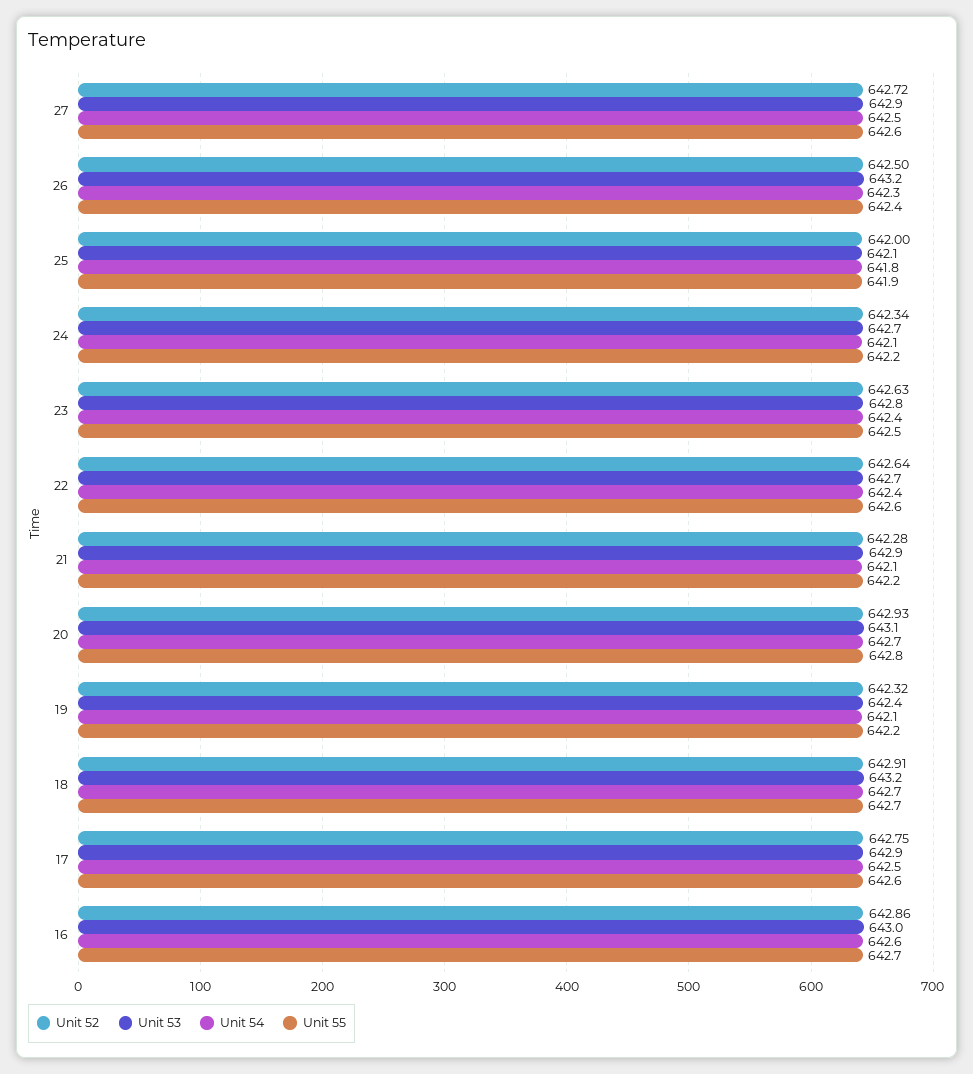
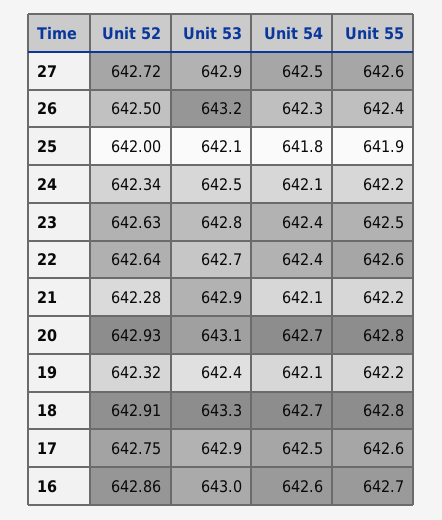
Unit 53, 24: 642.7 -> 642.5
Unit 53, 18: 643.2 -> 643.3
Unit 55, 18: 642.7 -> 642.8

